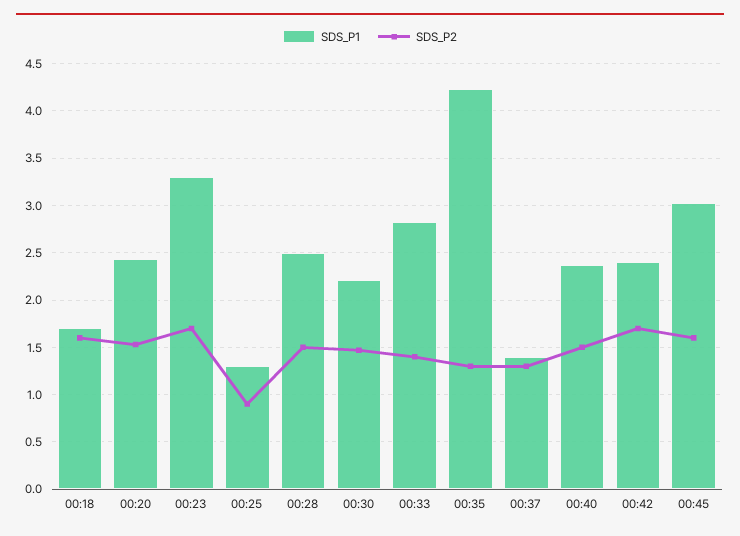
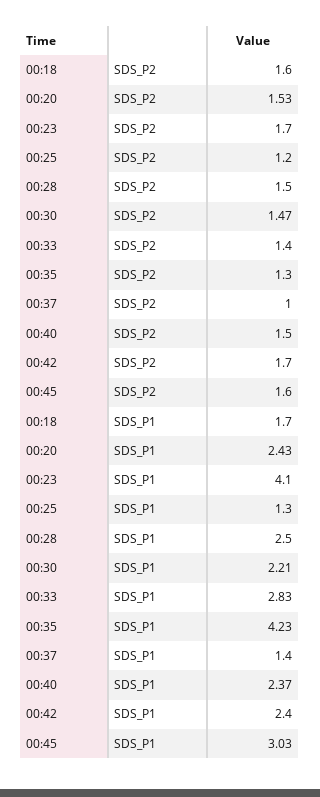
SDS_P1, 00:23: 3.3 -> 4.1
SDS_P2, 00:25: 0.9 -> 1.2
SDS_P2, 00:37: 1.3 -> 1

